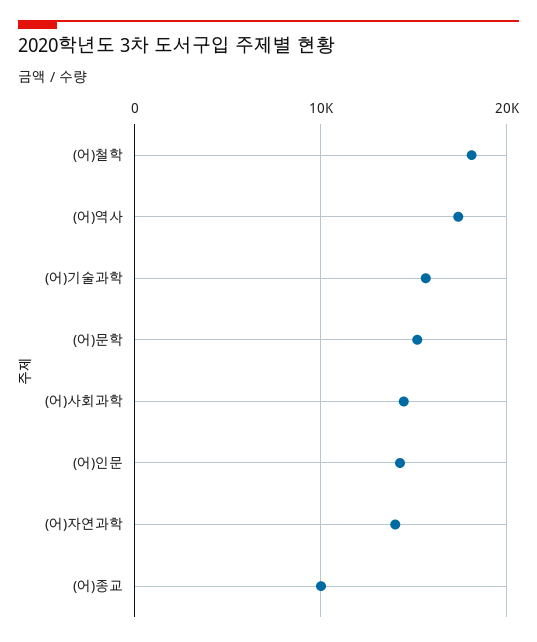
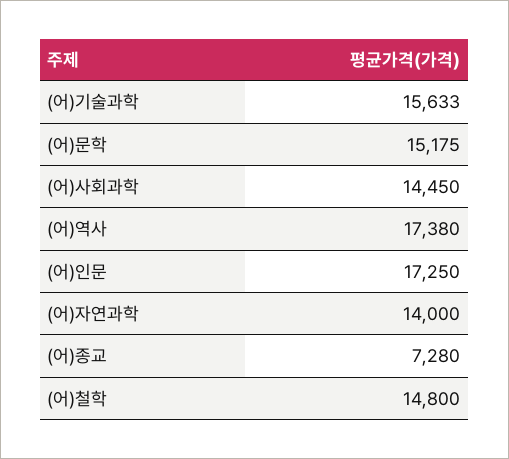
(어)철학: 18000 -> 14800
(어)인문: 14000 -> 17250
(어)종교: 10000 -> 7280

